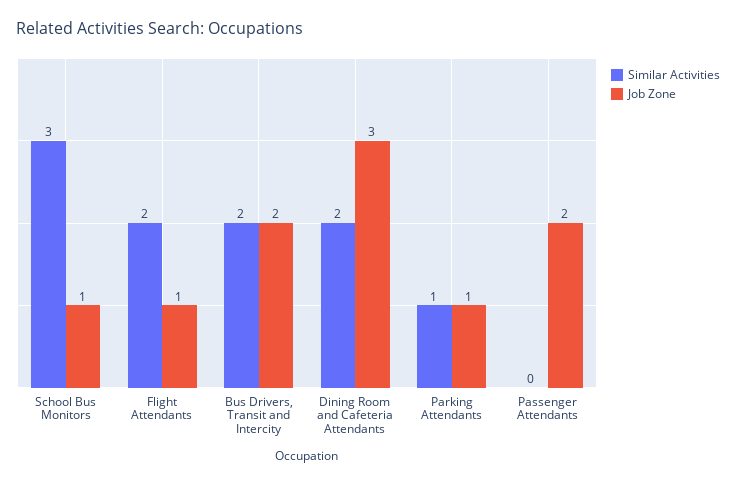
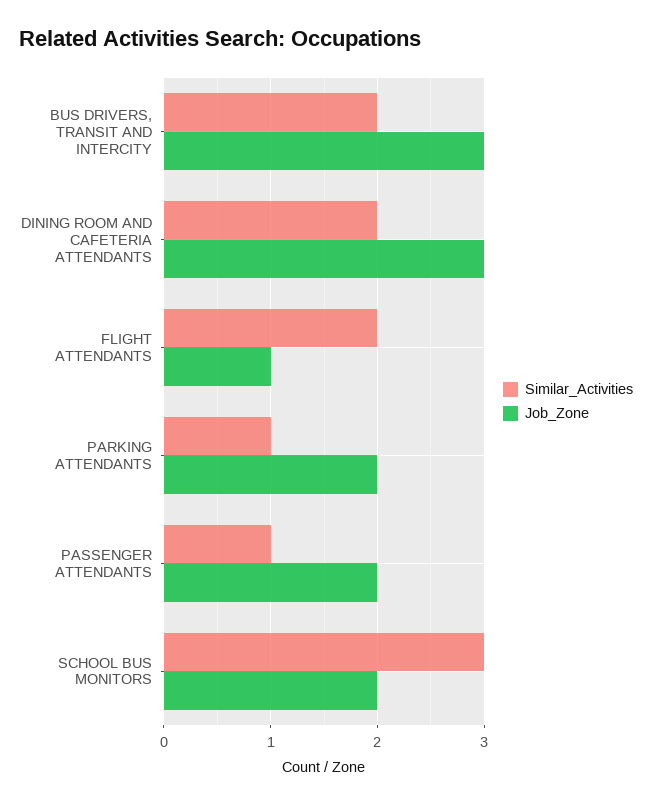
Job Zone, School Bus Monitors: 1 -> 2
Job Zone, Bus Drivers, Transit and Intercity: 2 -> 3
Job Zone, Parking Attendants: 1 -> 2
Similar Activities, Passenger Attendants: 0 -> 1

